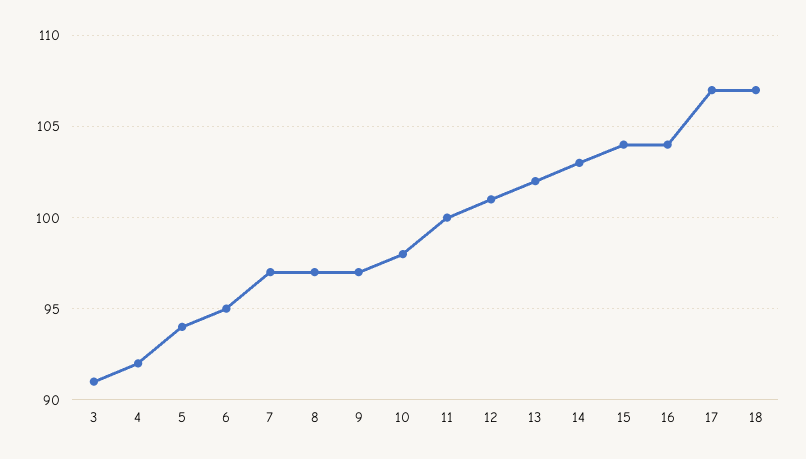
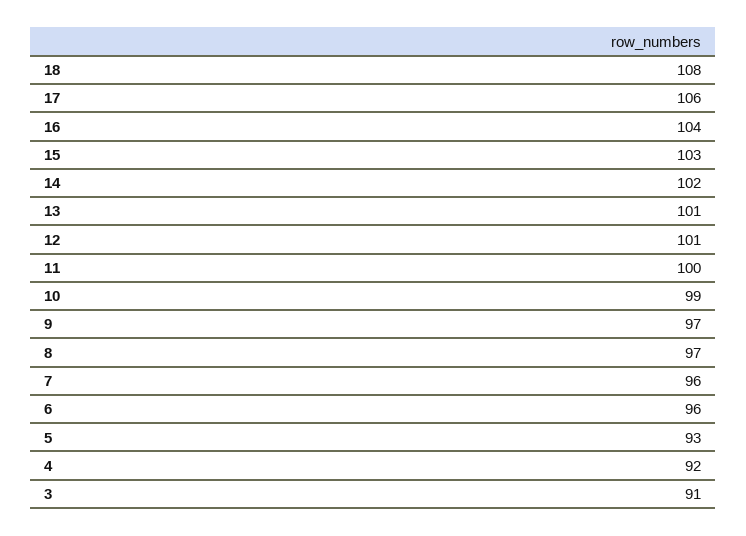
5: 94 -> 93
6: 95 -> 96
7: 97 -> 96
10: 98 -> 99
13: 102 -> 101
14: 103 -> 102
15: 104 -> 103
17: 107 -> 106
18: 107 -> 108

